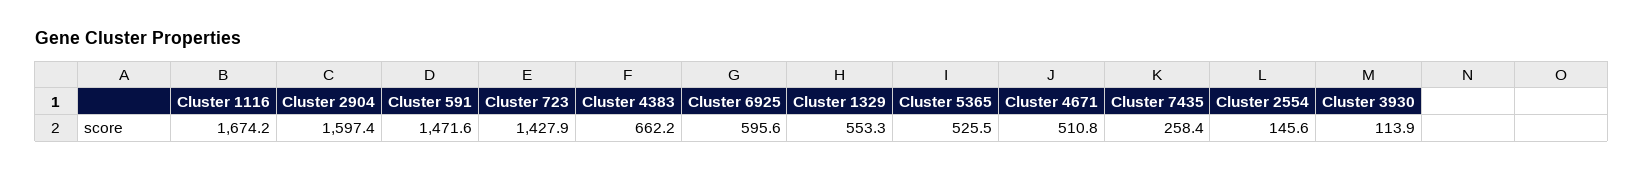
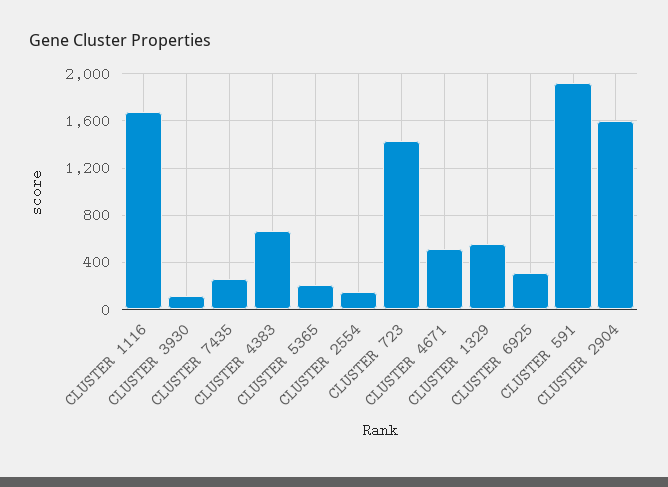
Cluster 591: 1471.6 -> 1900
Cluster 6925: 595.6 -> 300
Cluster 5365: 525.5 -> 200

